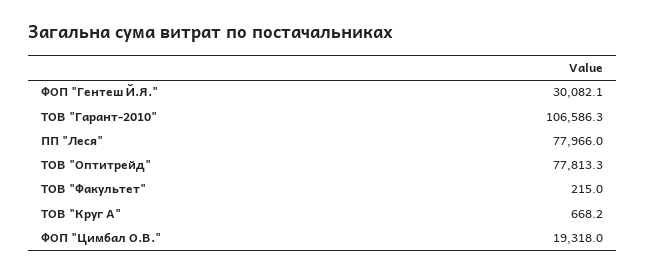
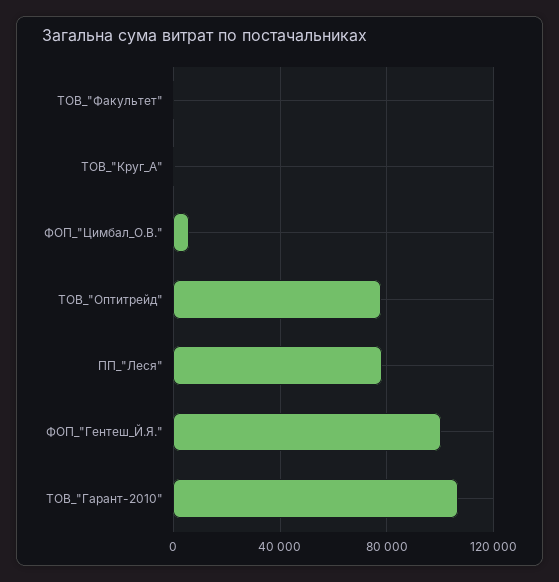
ФОП "Гентеш Й.Я.": 30082.1 -> 100000
ФОП "Цимбал О.В.": 19318 -> 5000

